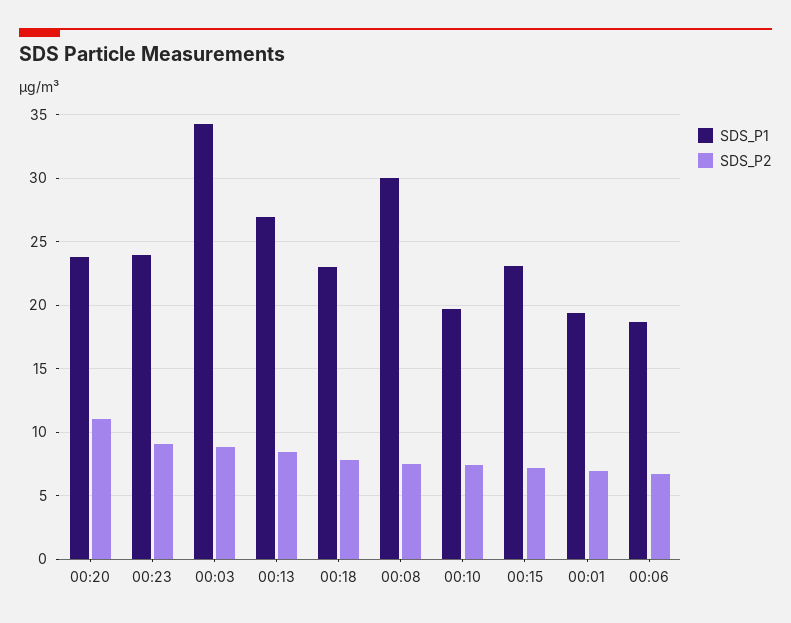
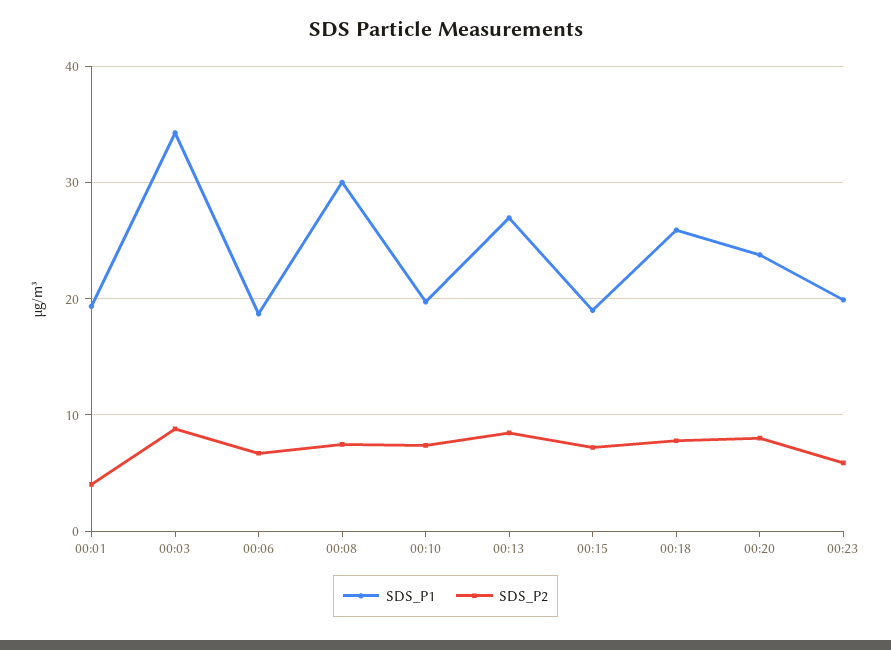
SDS_P2, 00:20: 11 -> 8
SDS_P1, 00:23: 24 -> 20
SDS_P2, 00:23: 9 -> 6
SDS_P1, 00:18: 23 -> 26
SDS_P1, 00:15: 23 -> 19
SDS_P2, 00:01: 7 -> 4

